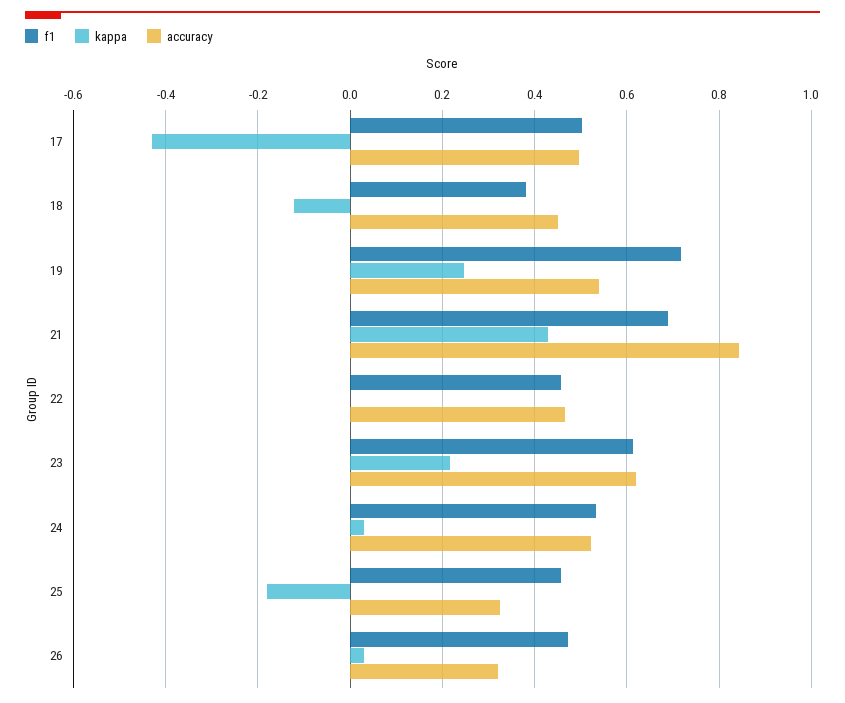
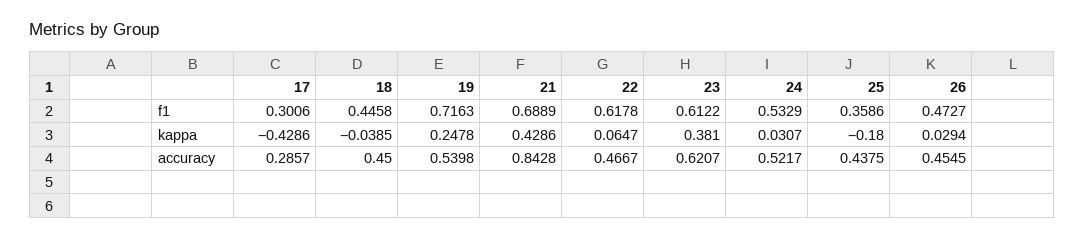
f1, 17: 0.5 -> 0.3006
accuracy, 17: 0.5 -> 0.2857
f1, 18: 0.38 -> 0.4458
kappa, 18: -0.12 -> -0.0385
f1, 22: 0.46 -> 0.6178
kappa, 22: 0 -> 0.0647
kappa, 23: 0.22 -> 0.381
f1, 25: 0.46 -> 0.3586
accuracy, 25: 0.32 -> 0.4375
accuracy, 26: 0.32 -> 0.4545

